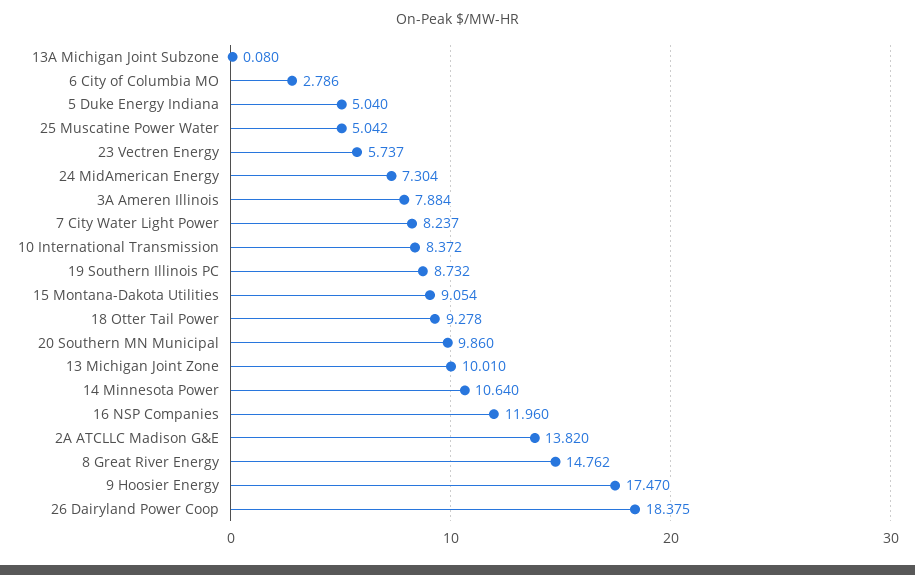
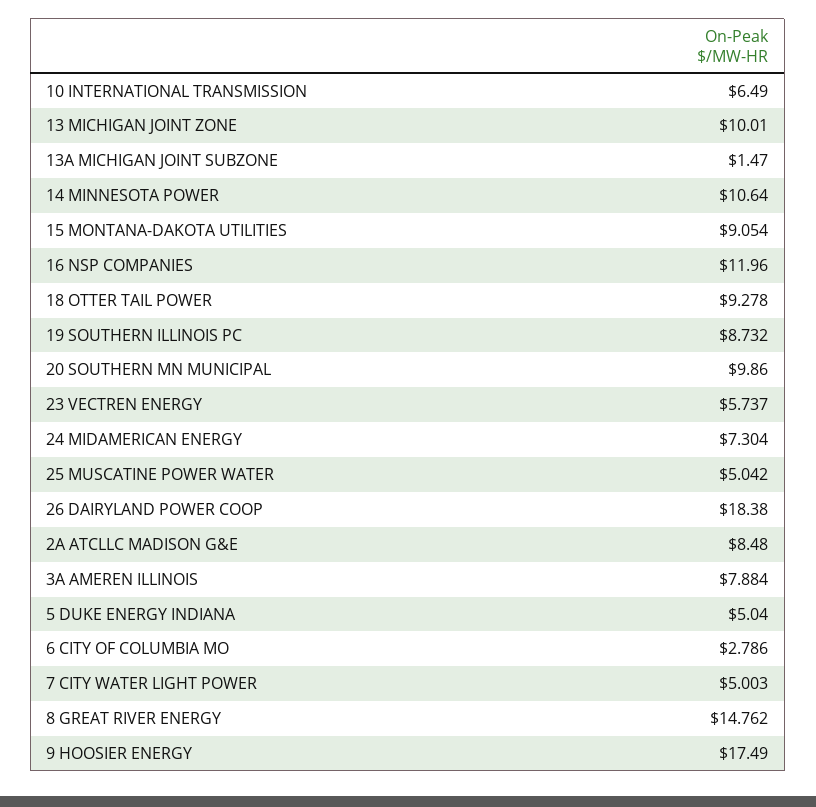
13A Michigan Joint Subzone: 0.08 -> 1.47
7 City Water Light Power: 8.237 -> 5.003
10 International Transmission: 8.372 -> 6.49
2A ATCLLC Madison G&E: 13.82 -> 8.48
9 Hoosier Energy: 17.47 -> 17.49
26 Dairyland Power Coop: 18.375 -> 18.38

